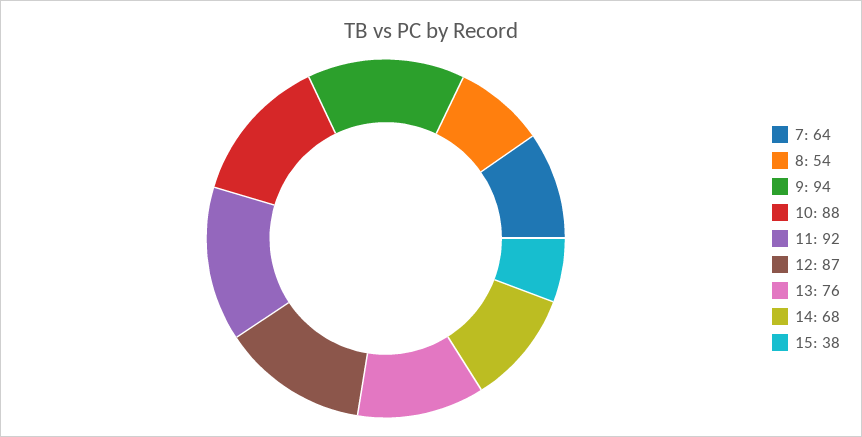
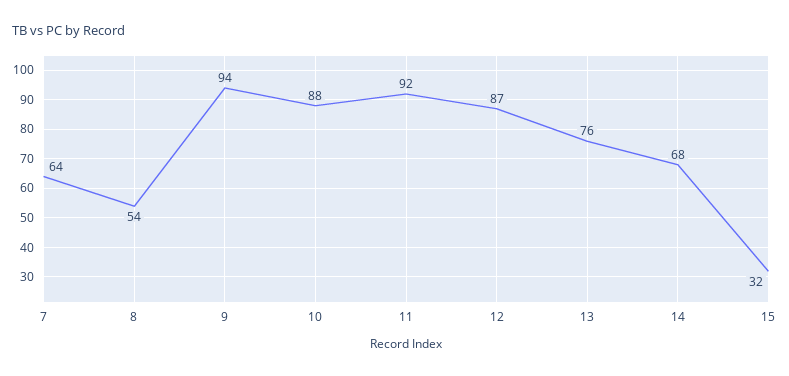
15: 38 -> 32

